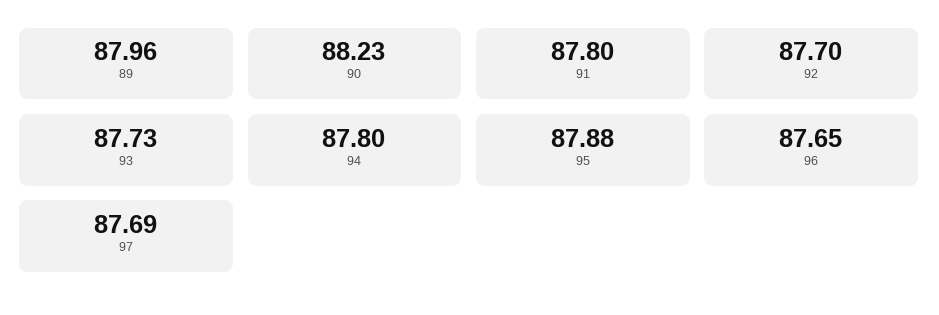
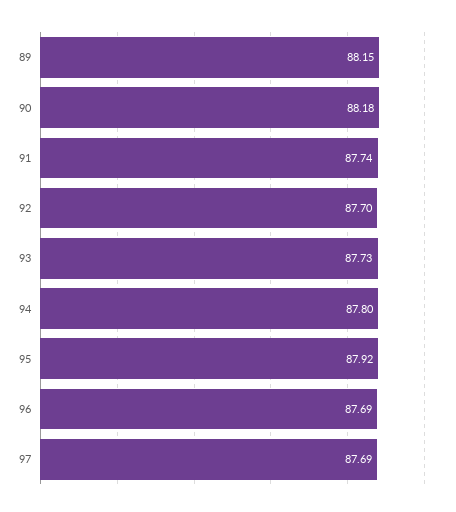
89: 87.96 -> 88.15
90: 88.23 -> 88.18
91: 87.8 -> 87.74
95: 87.88 -> 87.92
96: 87.65 -> 87.69

